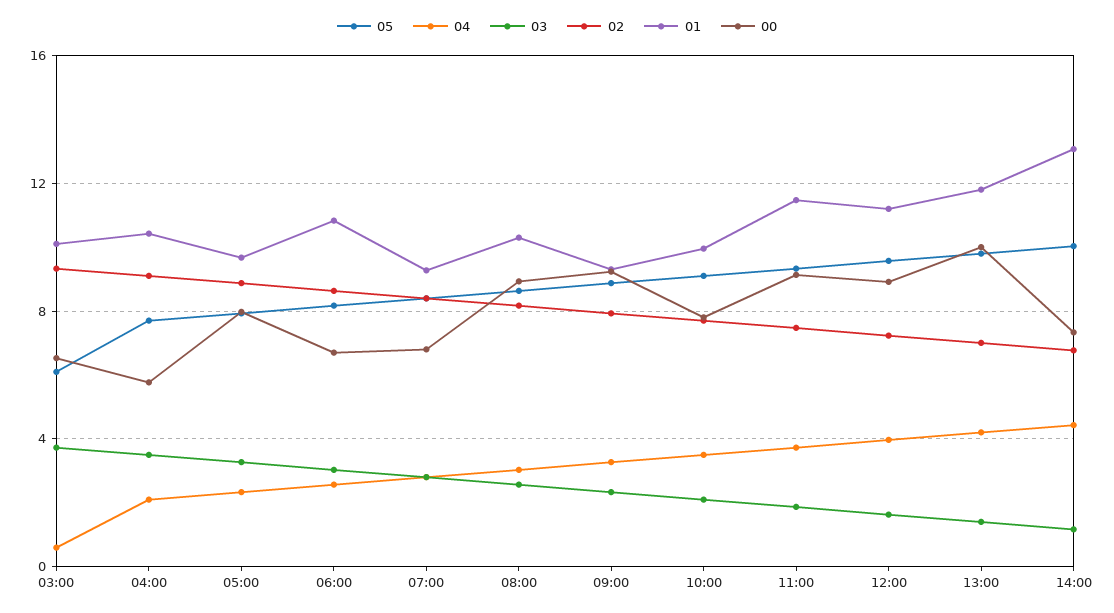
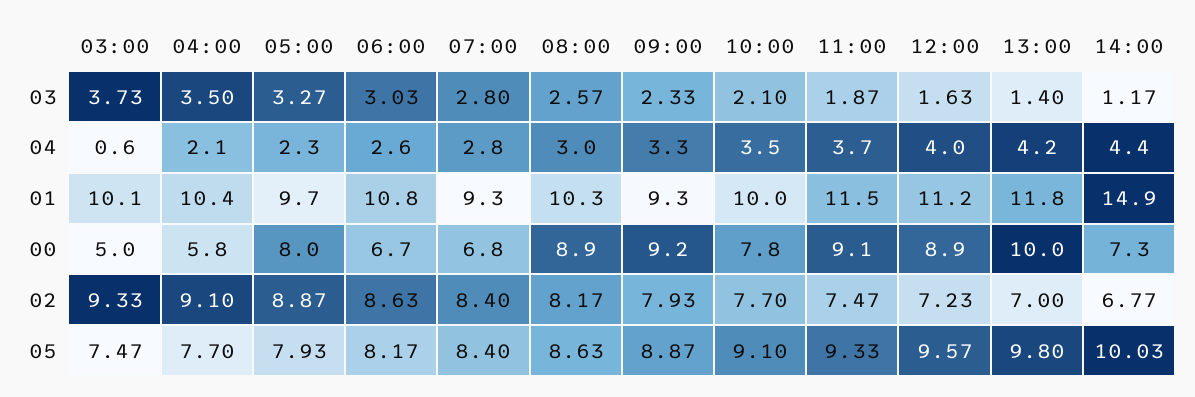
05, 03:00: 6 -> 7.47
00, 03:00: 6.5 -> 5
01, 14:00: 13 -> 14.9

